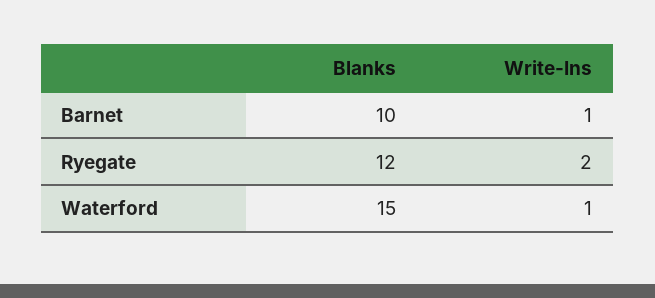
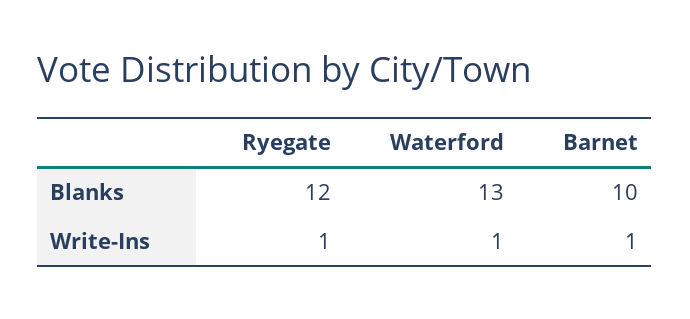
Write-Ins, Ryegate: 2 -> 1
Blanks, Waterford: 15 -> 13

